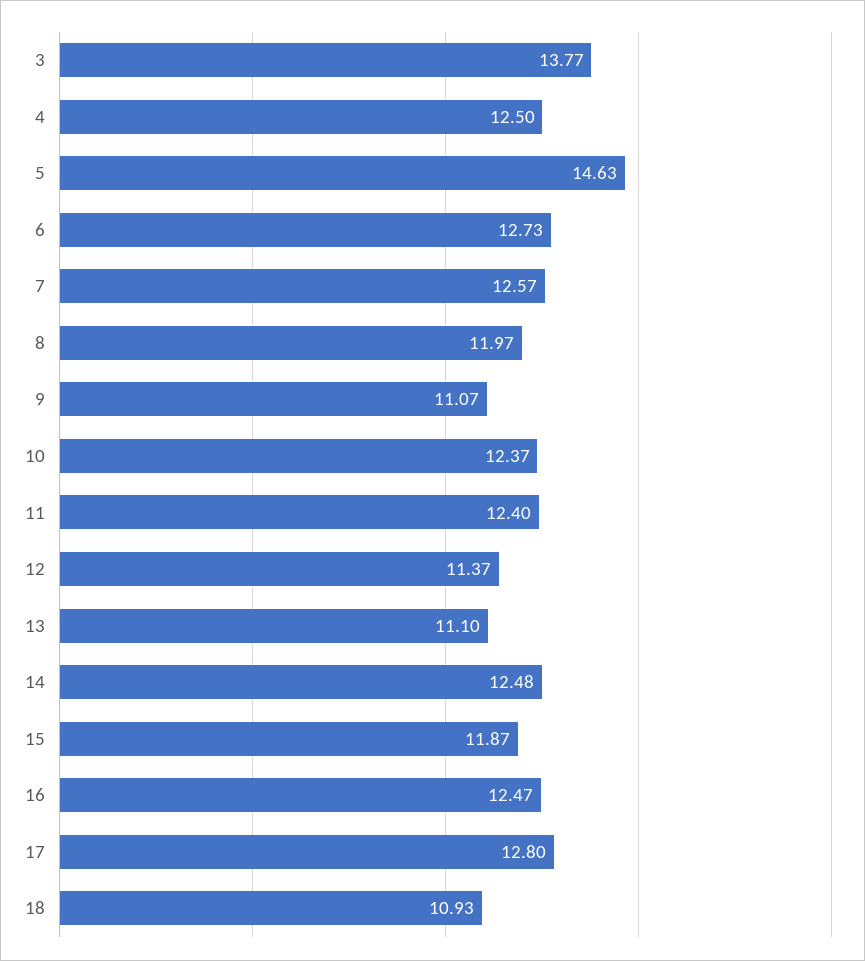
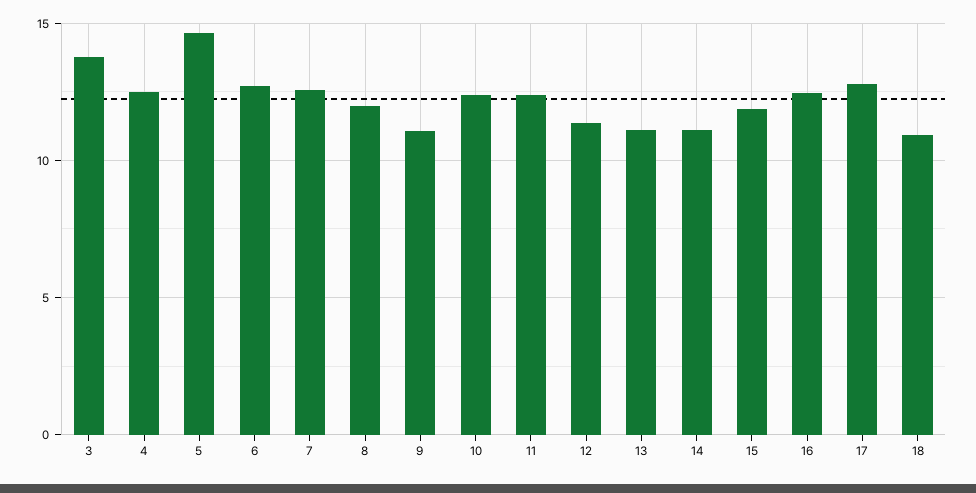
14: 12.48 -> 11

